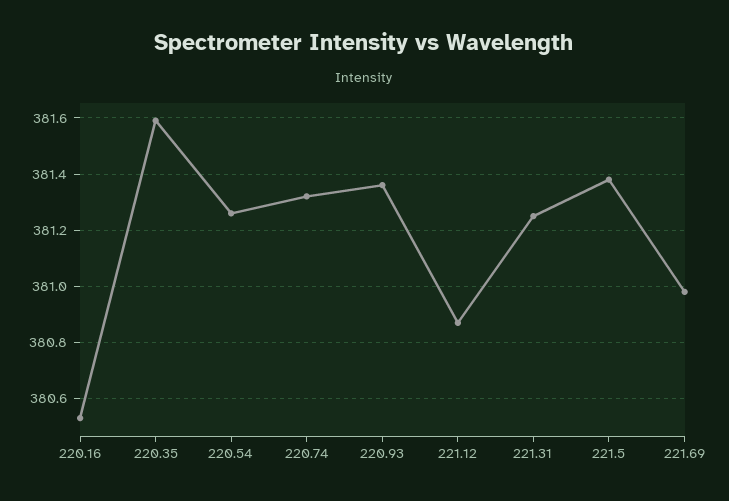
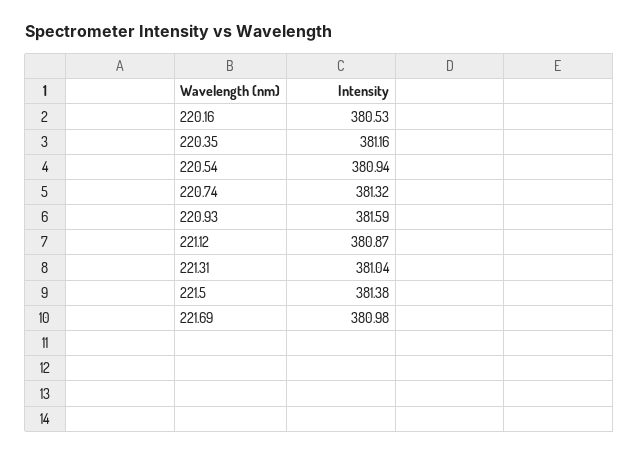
220.35: 381.6 -> 381.16
220.54: 381.25 -> 380.94
220.93: 381.35 -> 381.59
221.31: 381.25 -> 381.04

